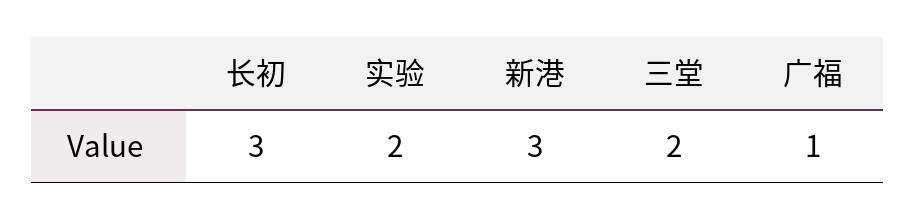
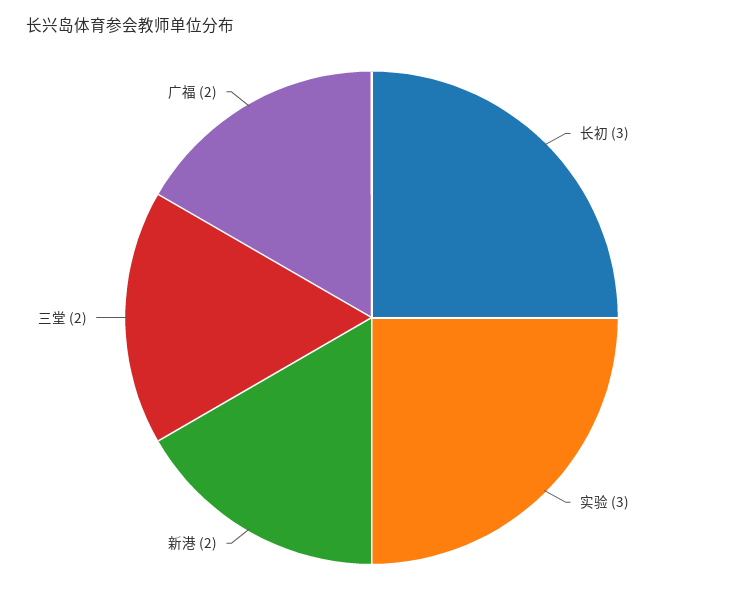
实验: 2 -> 3
新港: 3 -> 2
广福: 1 -> 2

